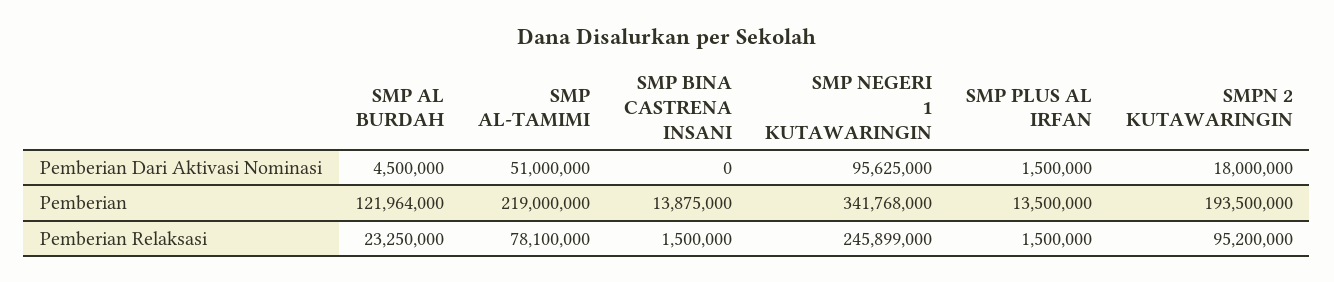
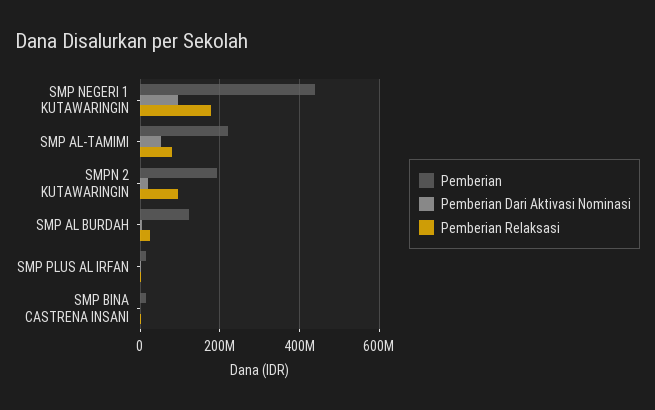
Pemberian, SMP NEGERI 1 KUTAWARINGIN: 341768000 -> 440000000
Pemberian Relaksasi, SMP NEGERI 1 KUTAWARINGIN: 245899000 -> 180000000

